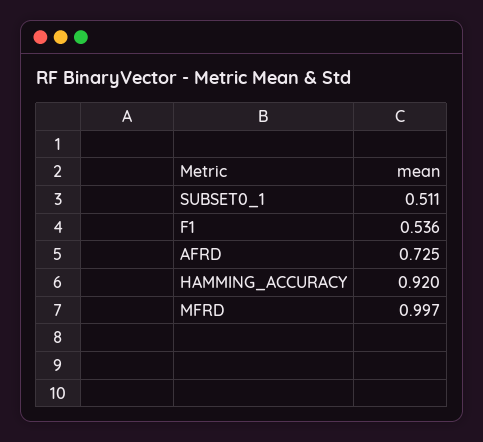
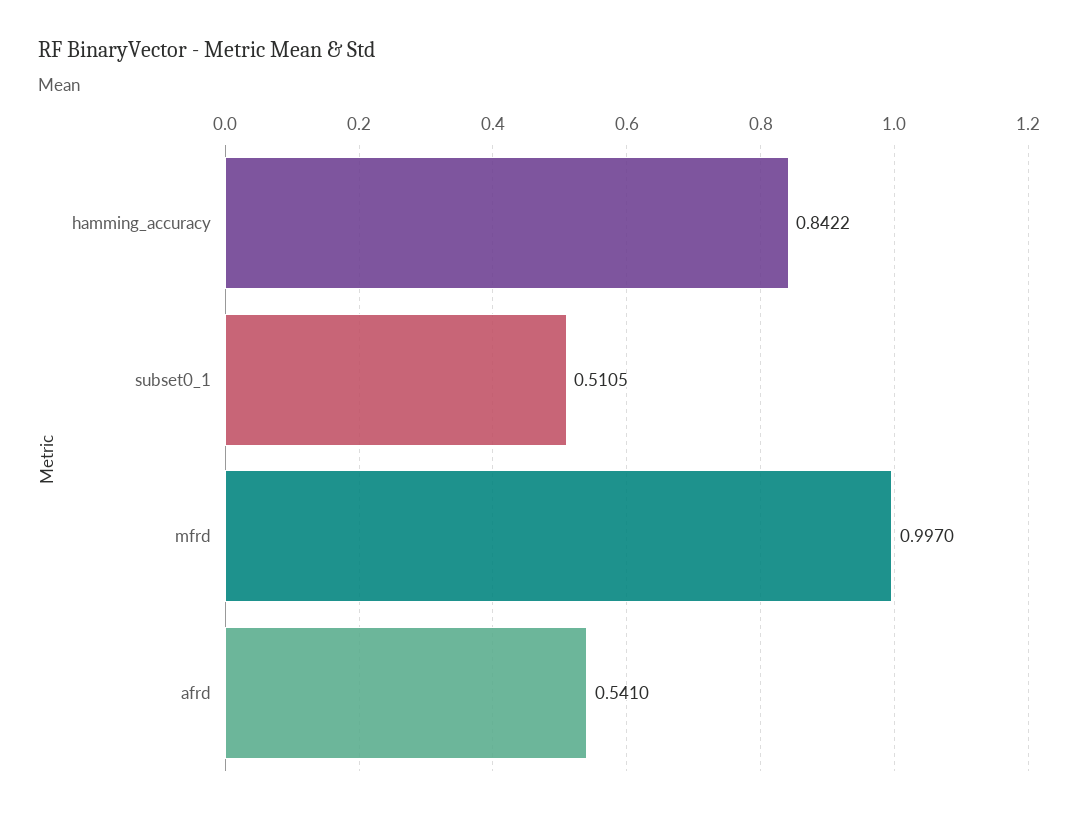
F1: 0.536 -> none
AFRD: 0.725 -> 0.541
HAMMING_ACCURACY: 0.92 -> 0.8422

